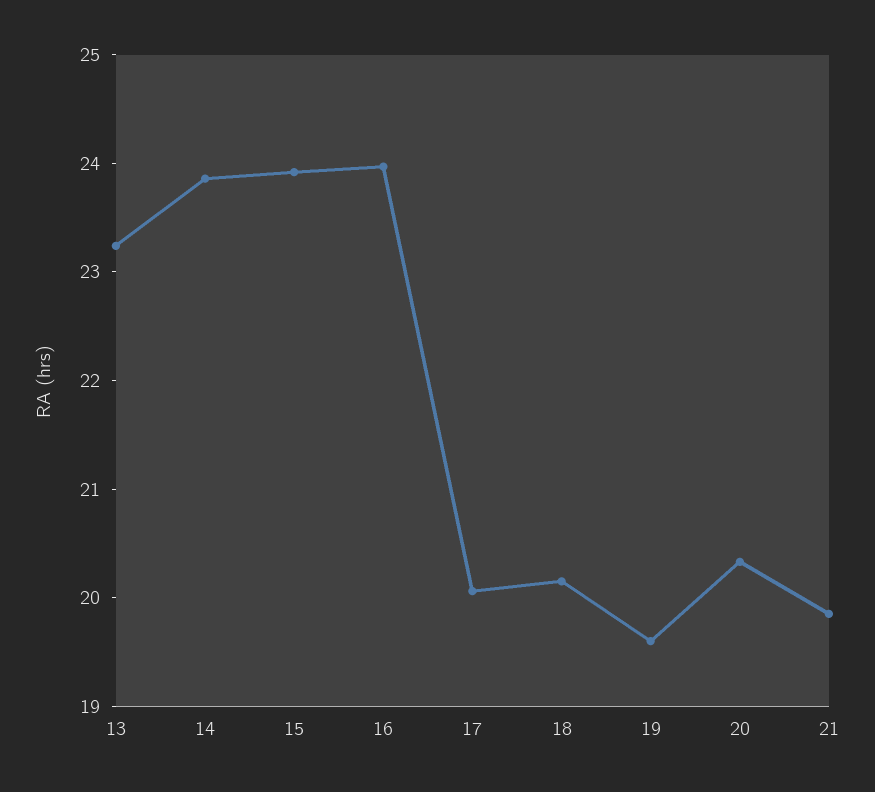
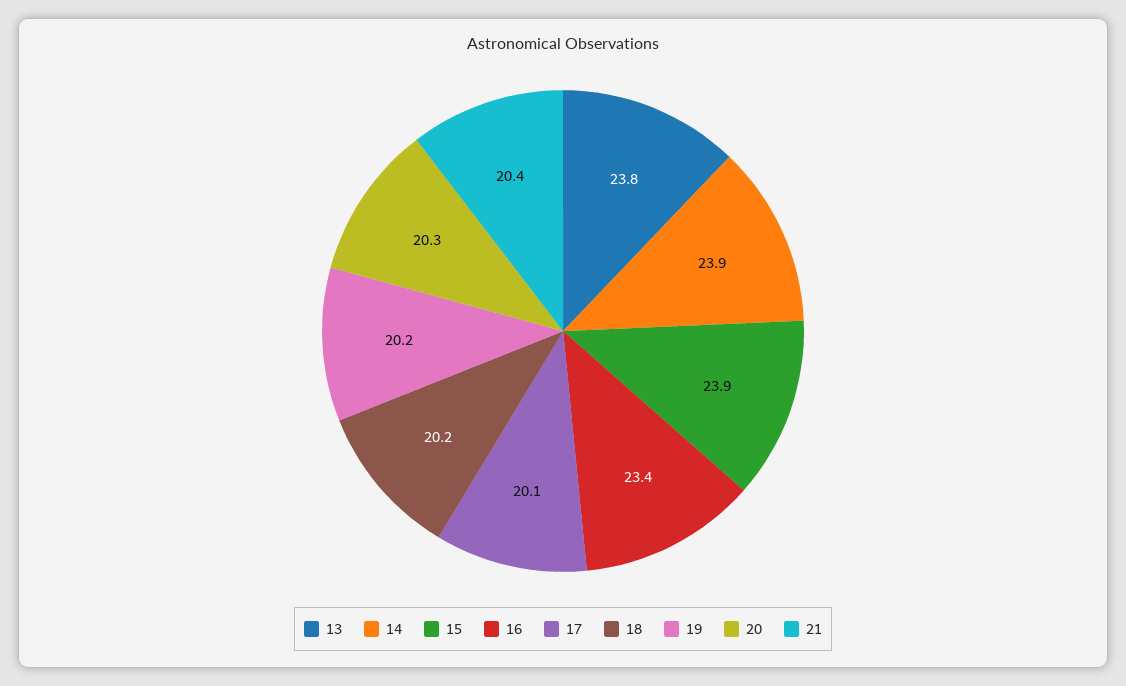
13: 23.2 -> 23.8
16: 24 -> 23.4
19: 19.6 -> 20.2
21: 19.8 -> 20.4

